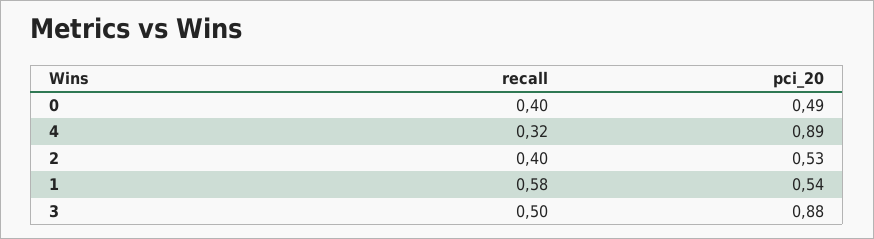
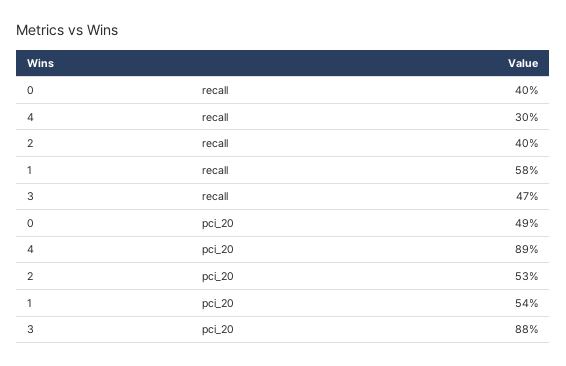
recall, 4: 0.32 -> 0.3
recall, 3: 0.5 -> 0.47

